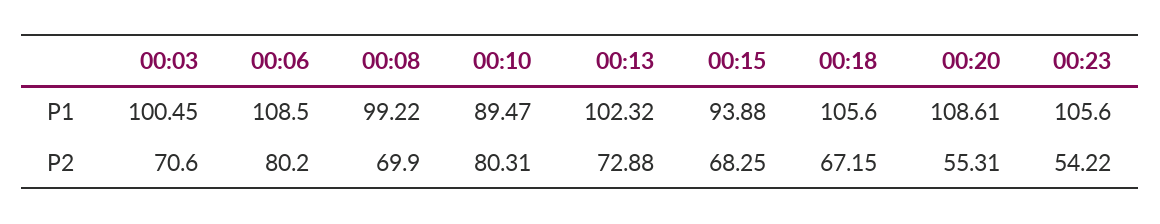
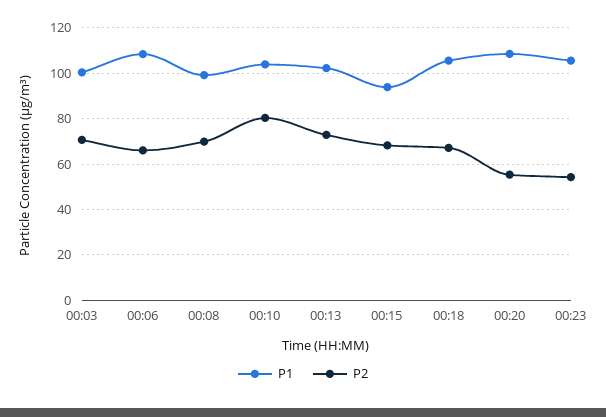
P1, 00:10: 89.47 -> 105
P2, 00:06: 80.2 -> 65

